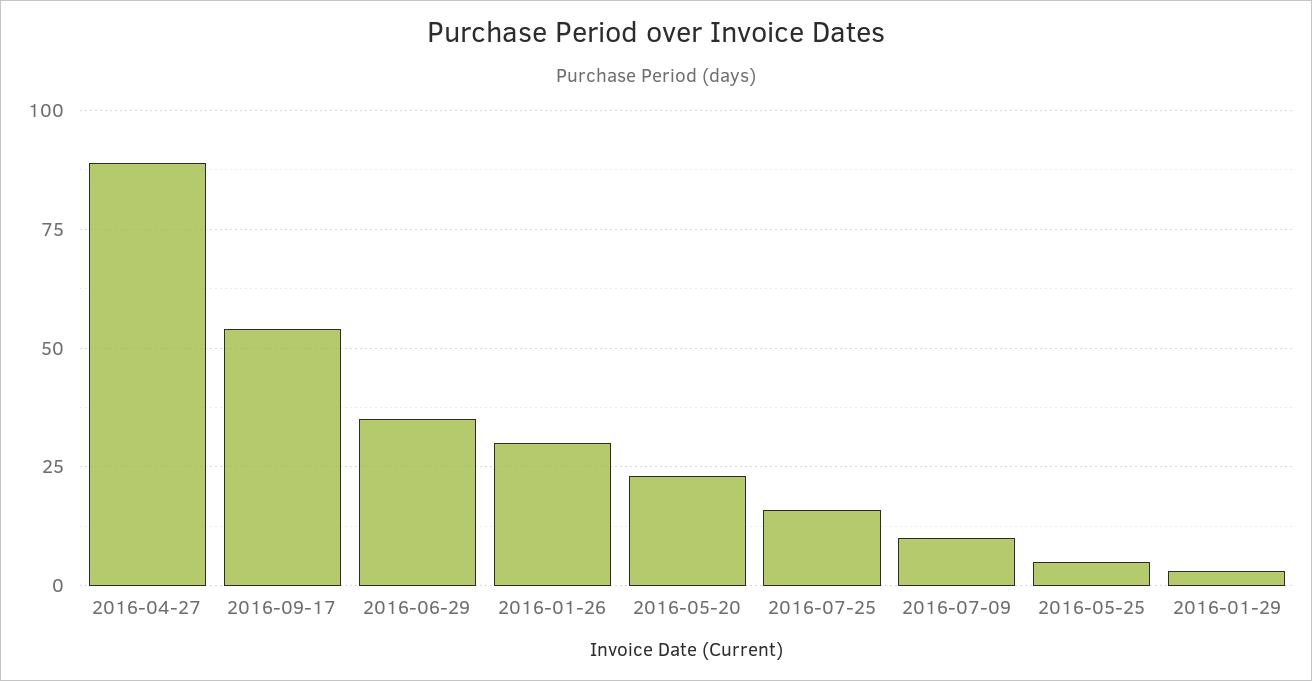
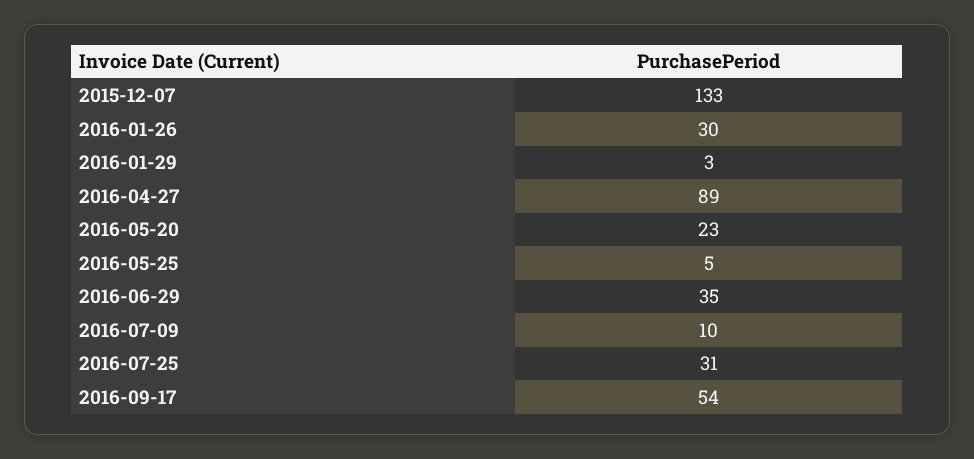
2016-07-25: 15 -> 31
2015-12-07: none -> 133

